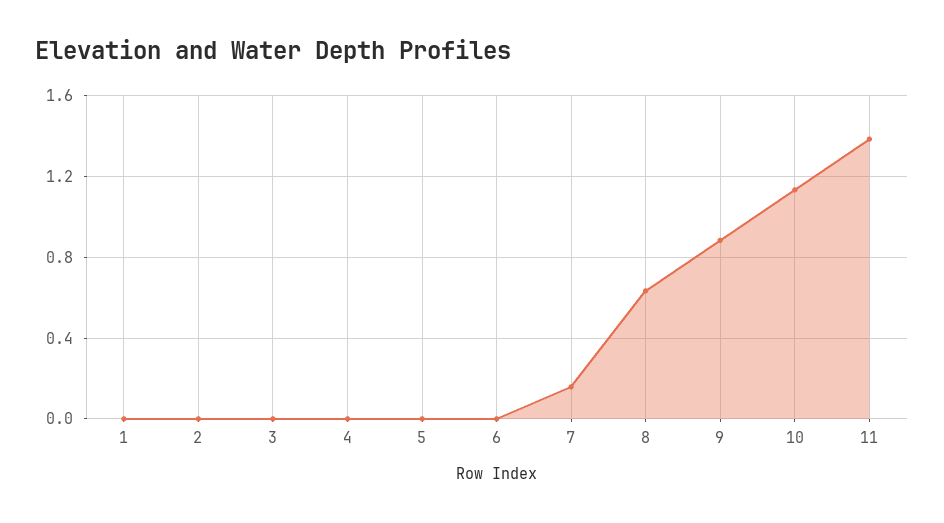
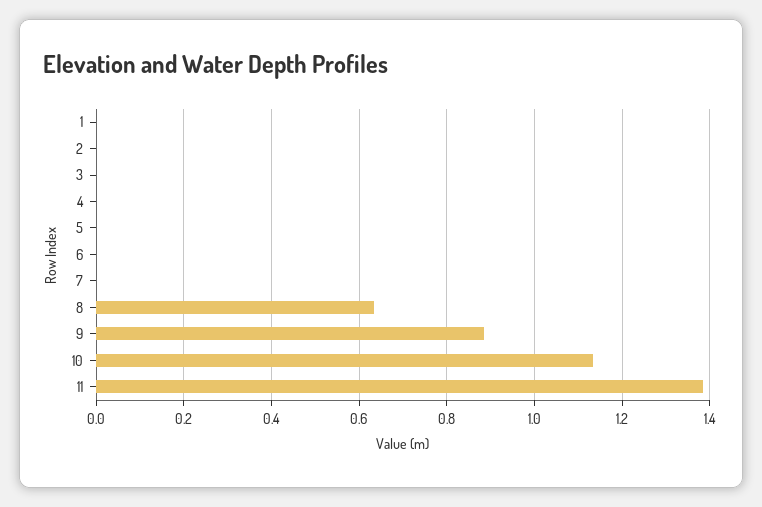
7: 0.15 -> 0

